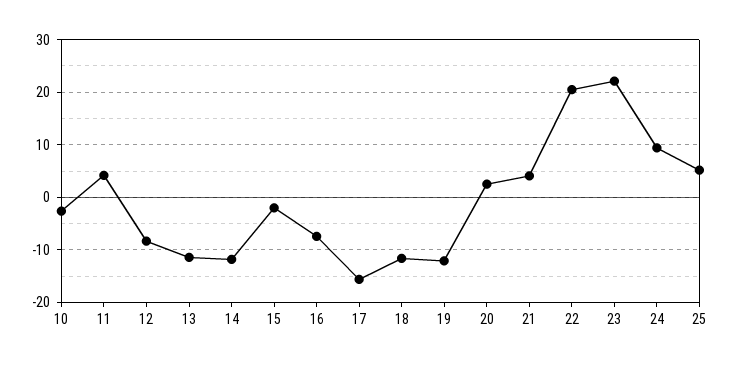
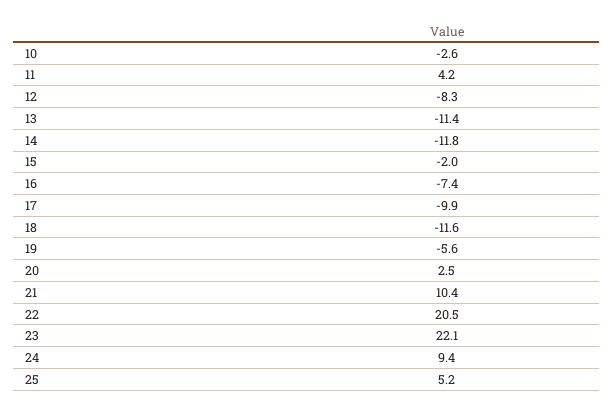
17: -16 -> -9.9
19: -12 -> -5.6
21: 4 -> 10.4

